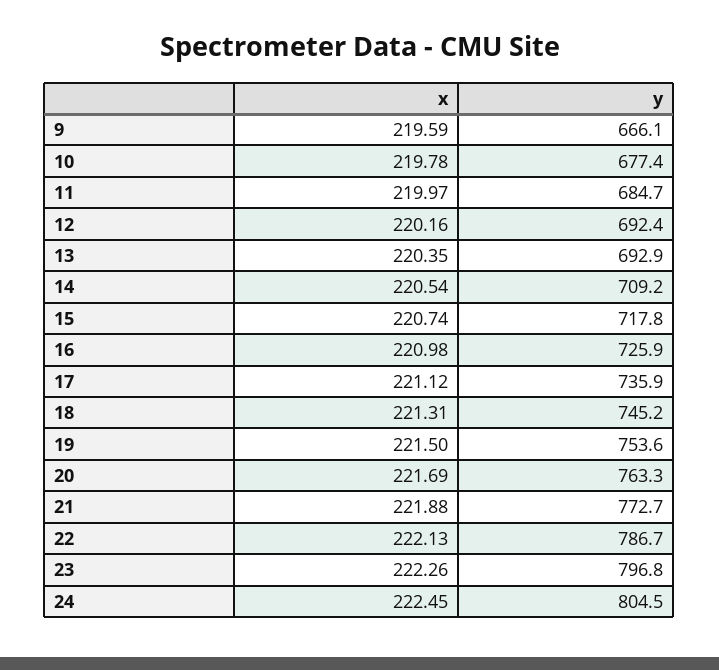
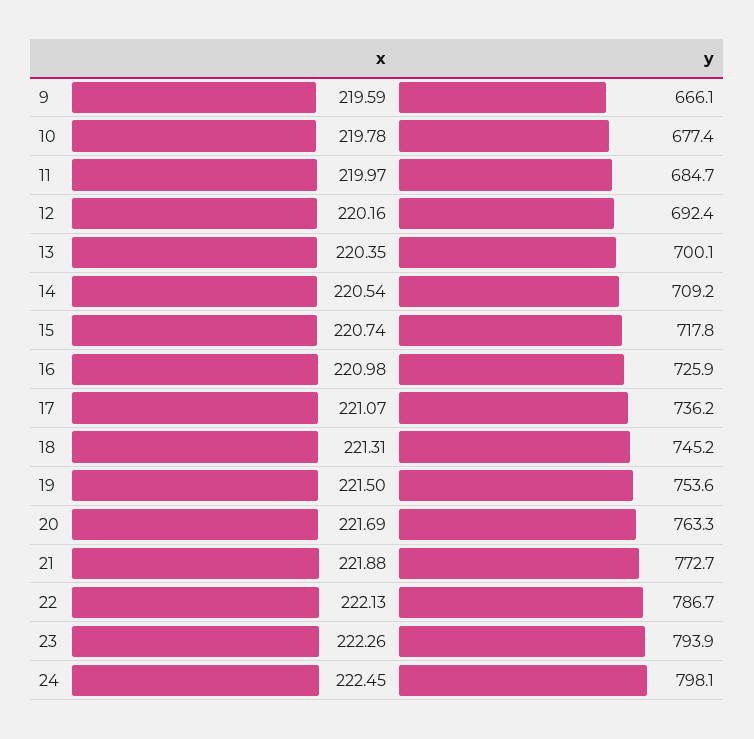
y, 13: 692.9 -> 700.1
x, 17: 221.12 -> 221.07
y, 17: 735.9 -> 736.2
y, 23: 796.8 -> 793.9
y, 24: 804.5 -> 798.1

